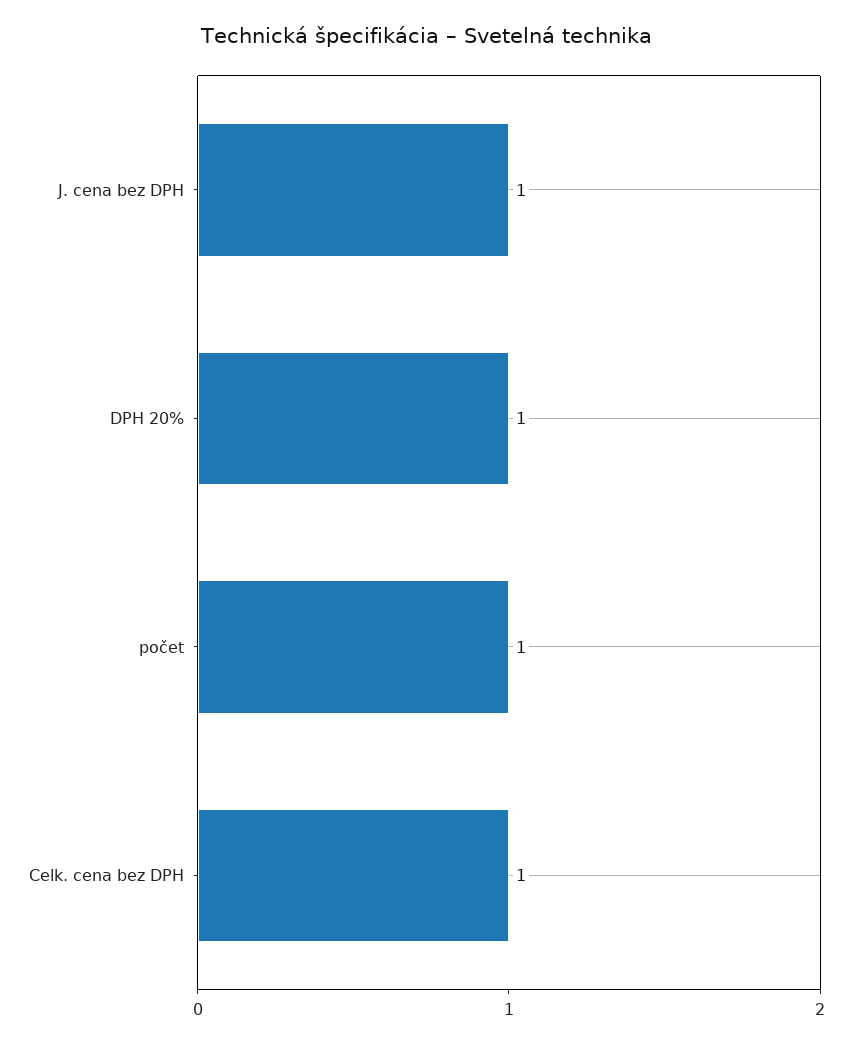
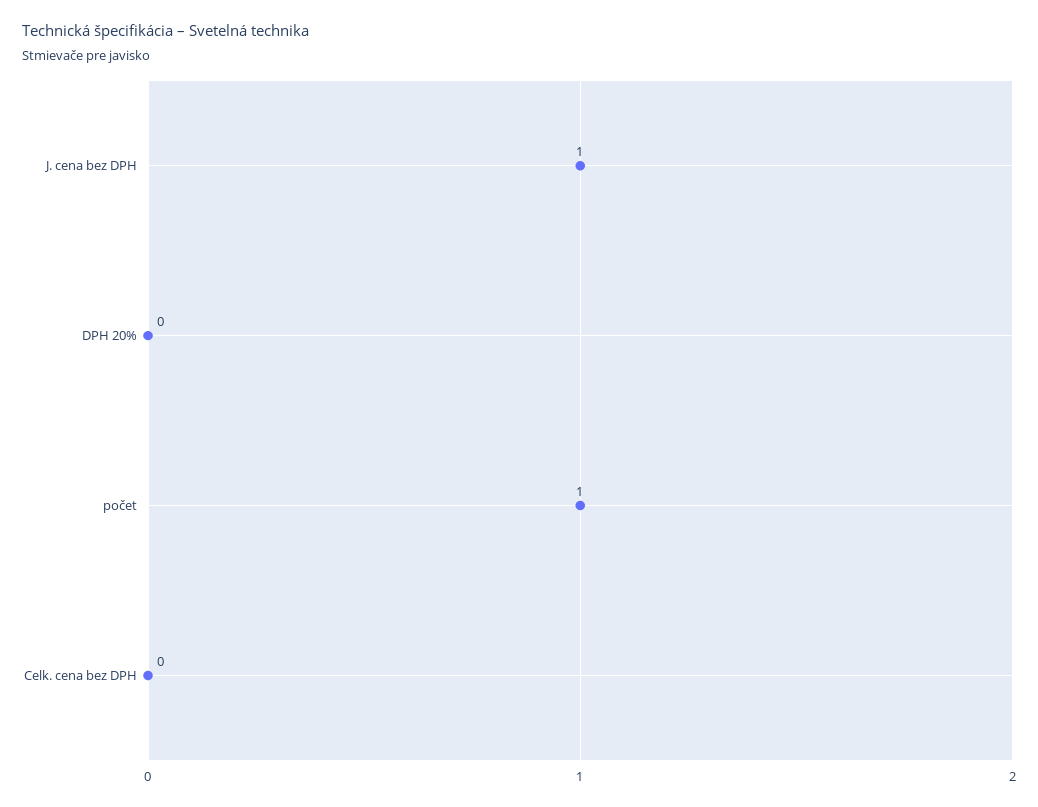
DPH 20%: 1 -> 0
Celk. cena bez DPH: 1 -> 0

